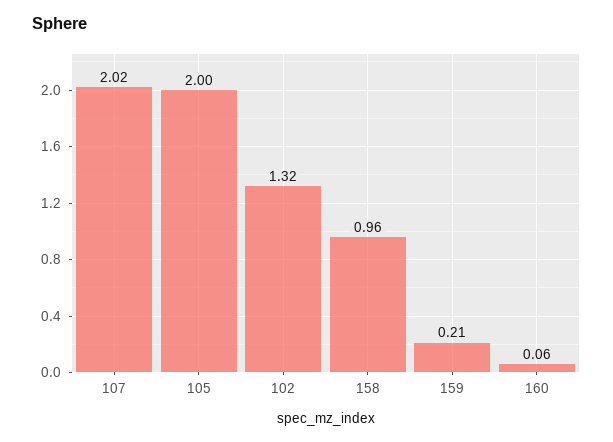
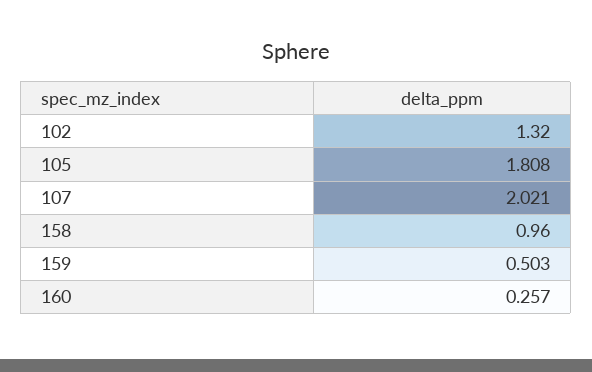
105: 2 -> 1.808
159: 0.21 -> 0.503
160: 0.06 -> 0.257

